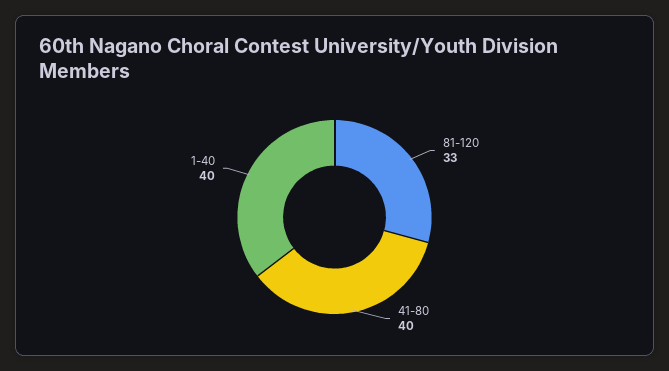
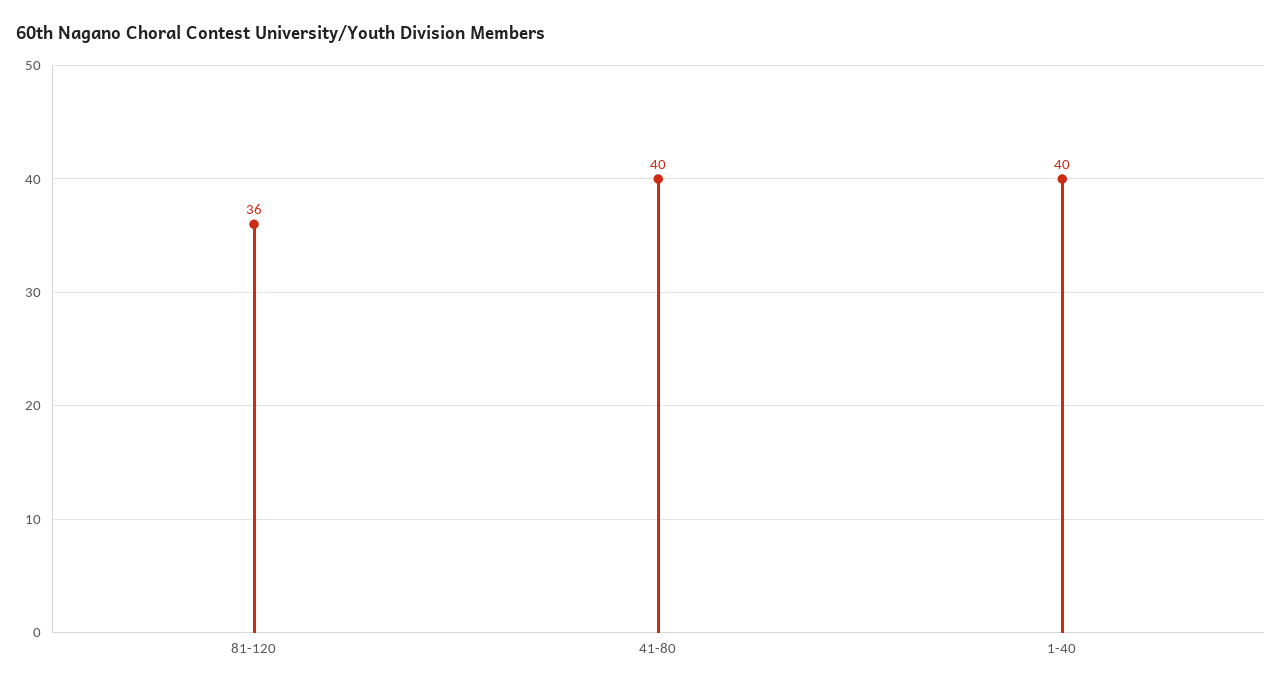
81-120: 33 -> 36

